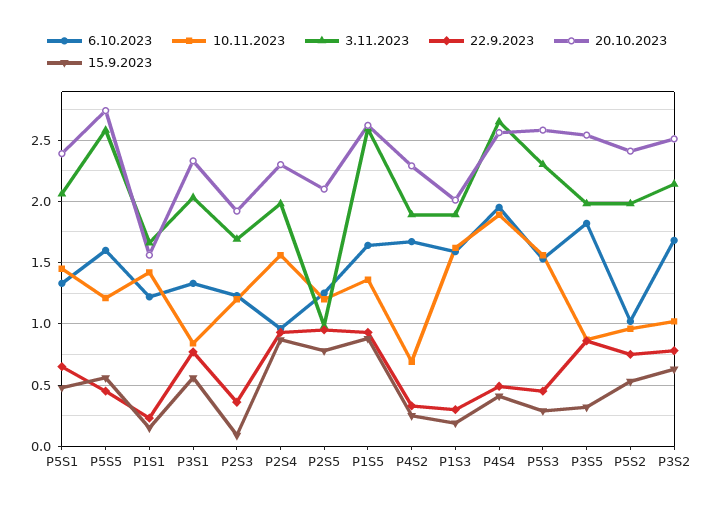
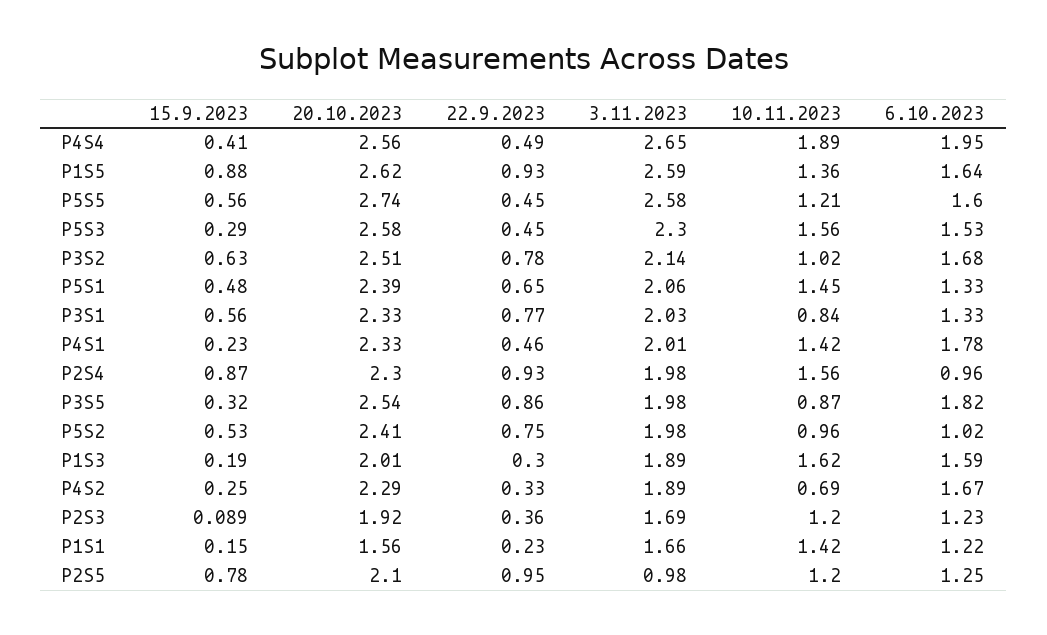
15.9.2023, P4S1: none -> 0.23
20.10.2023, P4S1: none -> 2.33
22.9.2023, P4S1: none -> 0.46
3.11.2023, P4S1: none -> 2.01
10.11.2023, P4S1: none -> 1.42
6.10.2023, P4S1: none -> 1.78

